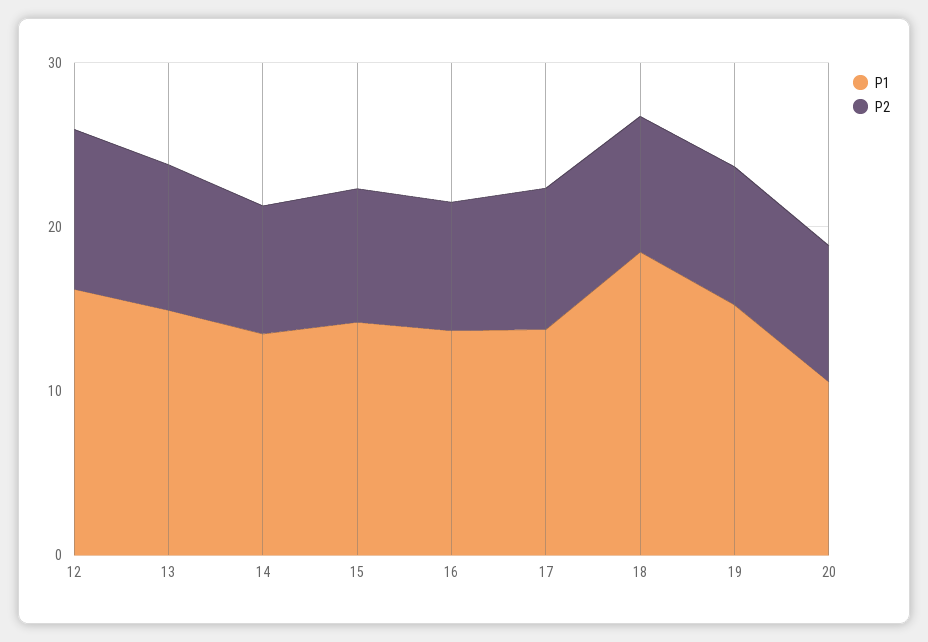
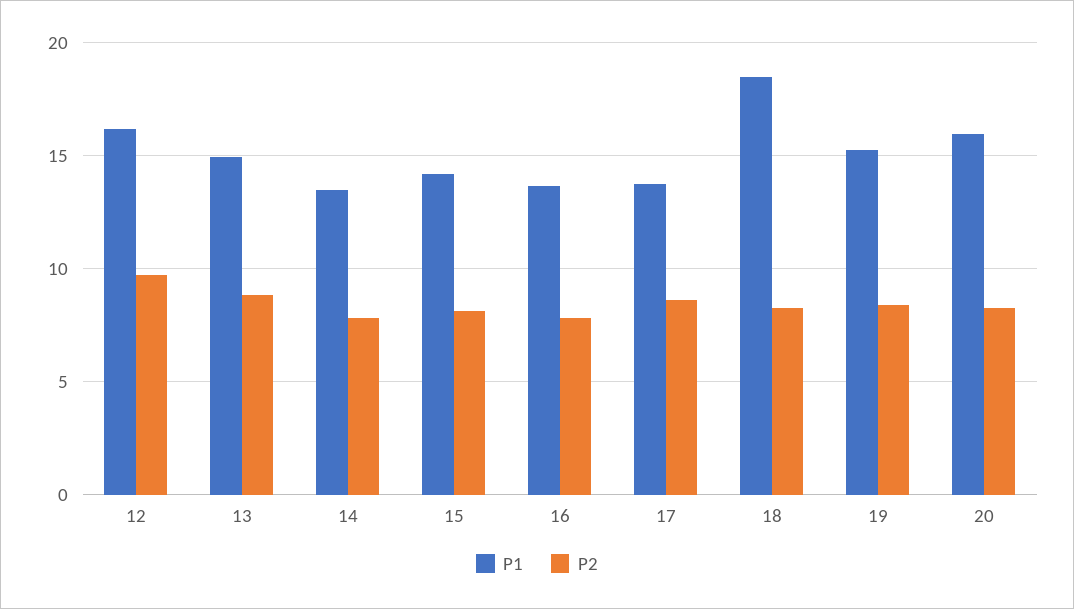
P1, 20: 10 -> 16

